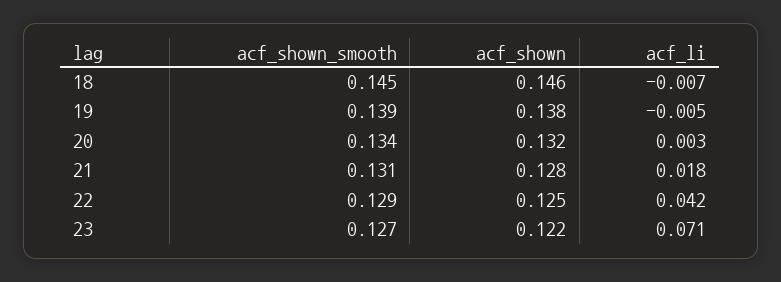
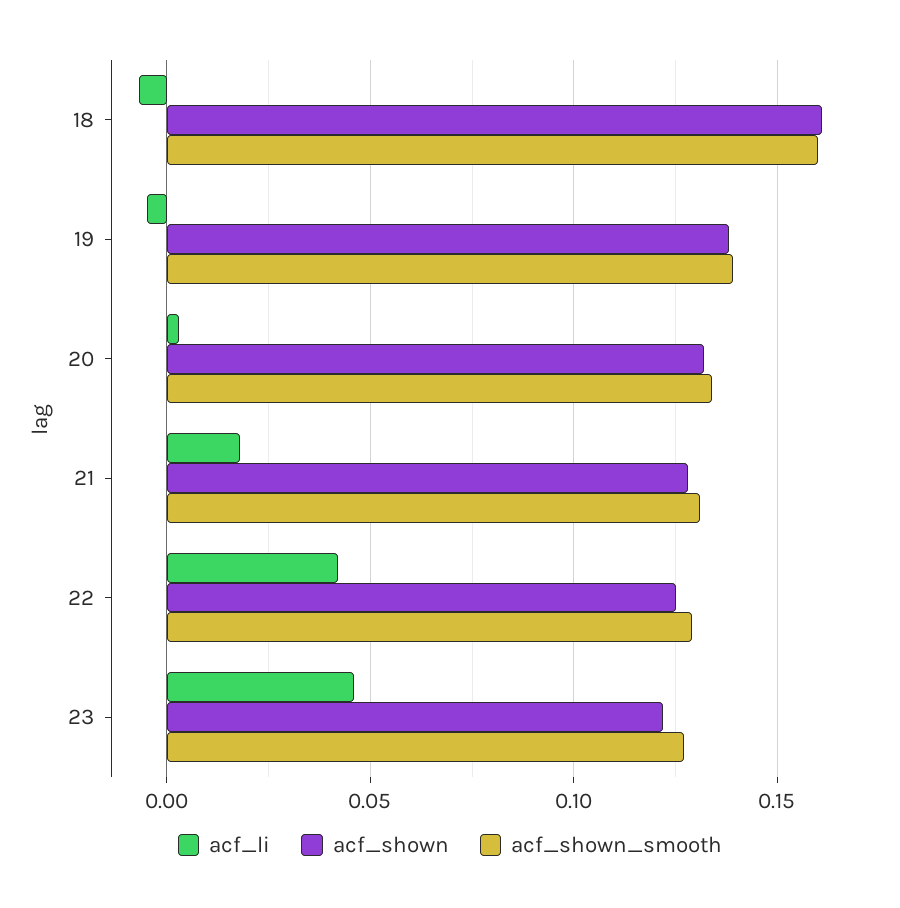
acf_shown_smooth, 18: 0.145 -> 0.16
acf_shown, 18: 0.146 -> 0.16
acf_li, 23: 0.071 -> 0.045

